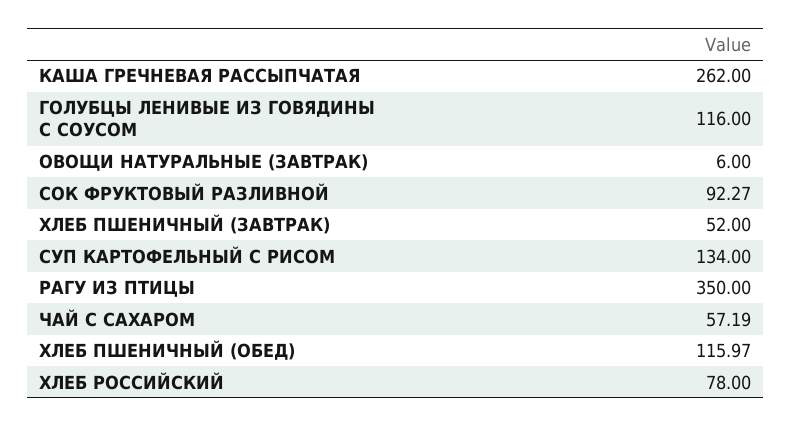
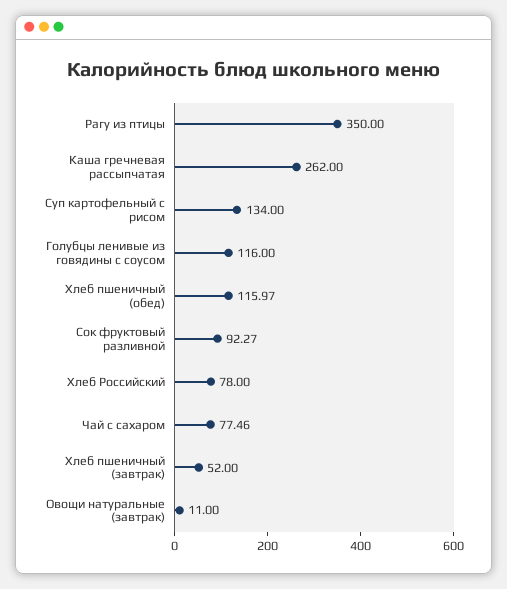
ОВОЩИ НАТУРАЛЬНЫЕ (ЗАВТРАК): 6 -> 11
ЧАЙ С САХАРОМ: 57.19 -> 77.46

